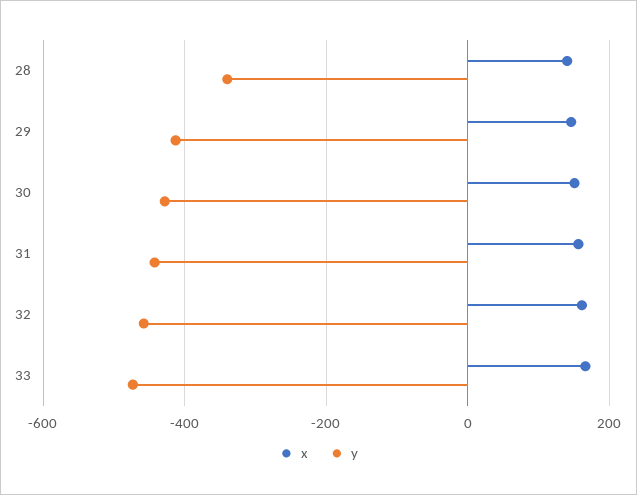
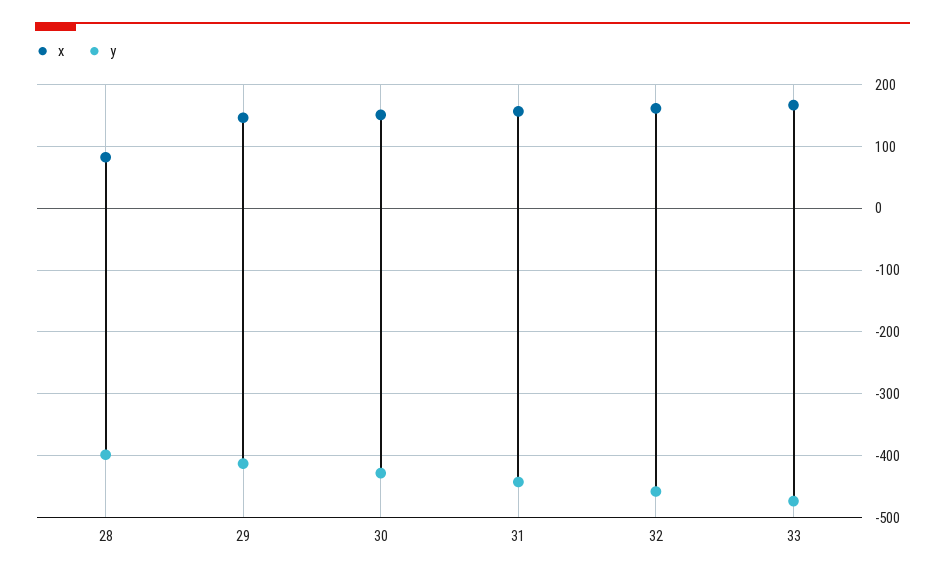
x, 28: 140 -> 80
y, 28: -340 -> -400

